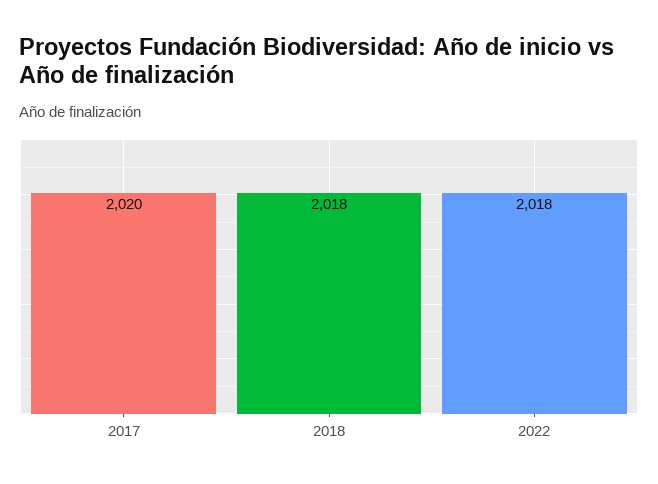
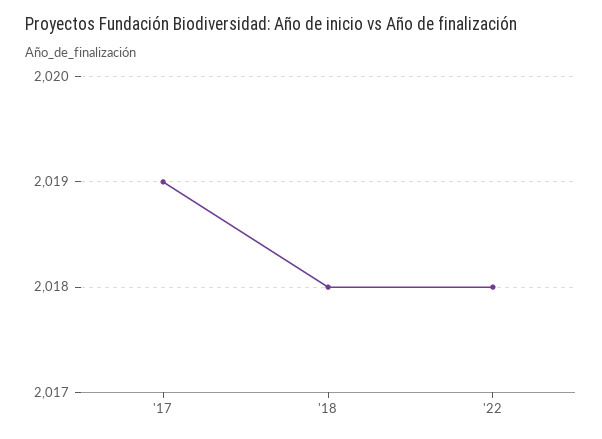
2017: 2020 -> 2019

